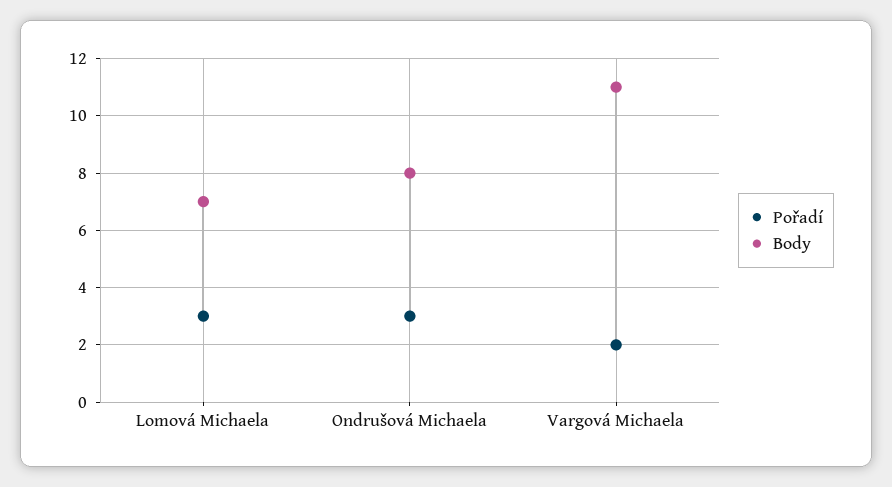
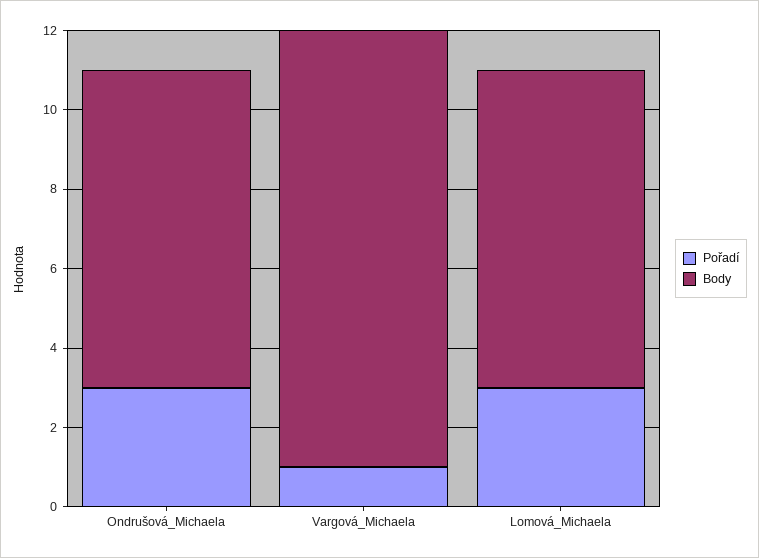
Body, Lomová Michaela: 7 -> 8
Pořadí, Vargová Michaela: 2 -> 1

